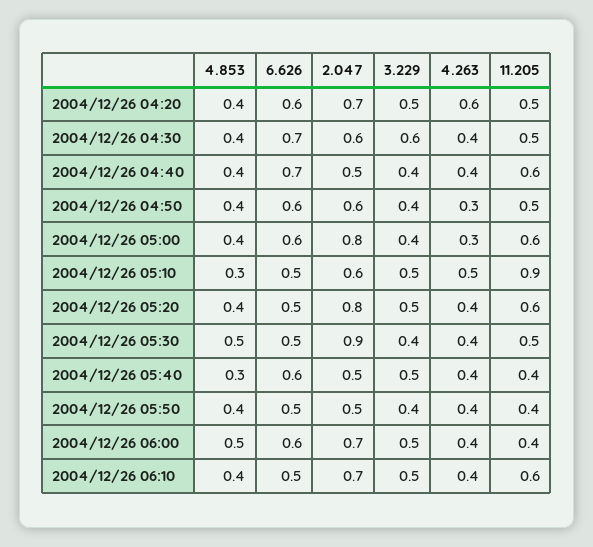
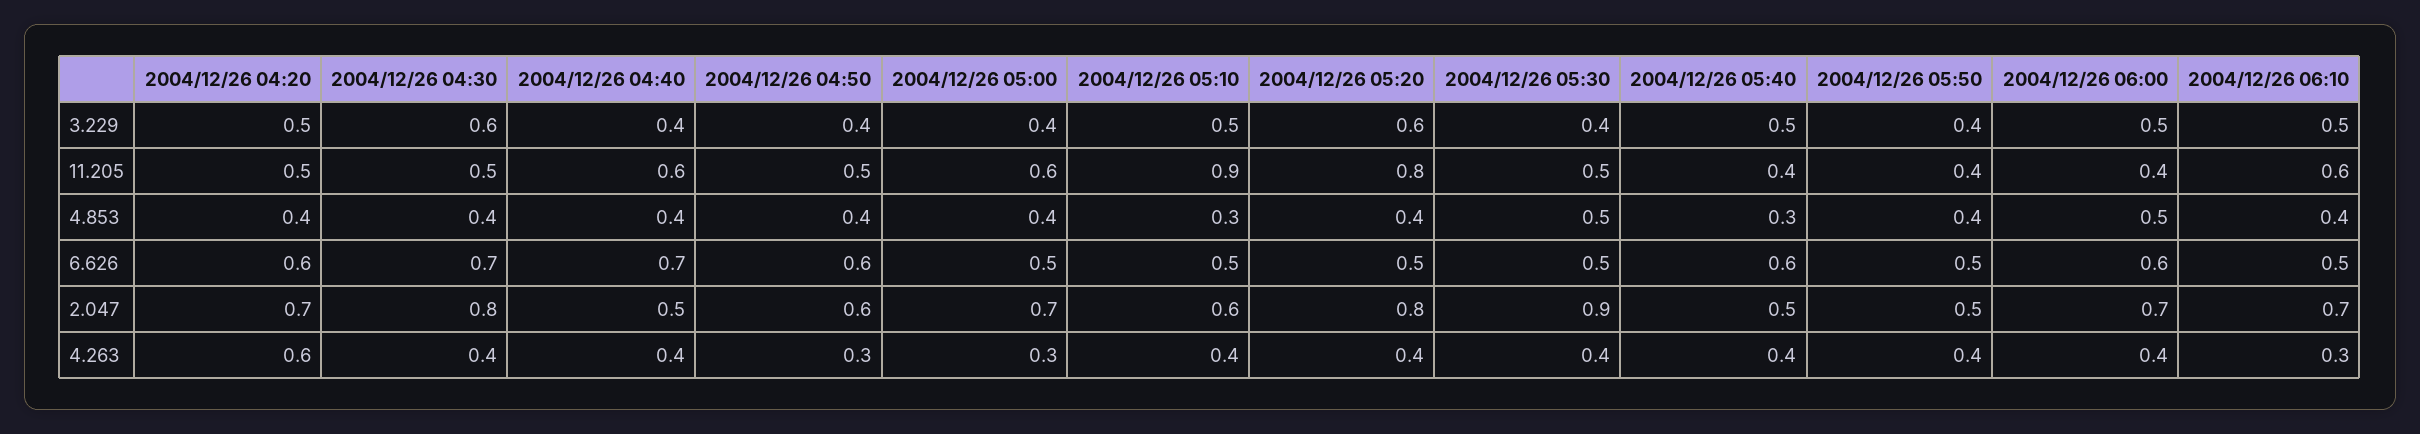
2.047, 2004/12/26 04:30: 0.6 -> 0.8
6.626, 2004/12/26 05:00: 0.6 -> 0.5
2.047, 2004/12/26 05:00: 0.8 -> 0.7
4.263, 2004/12/26 05:10: 0.5 -> 0.4
3.229, 2004/12/26 05:20: 0.5 -> 0.6
11.205, 2004/12/26 05:20: 0.6 -> 0.8
4.263, 2004/12/26 06:10: 0.4 -> 0.3

